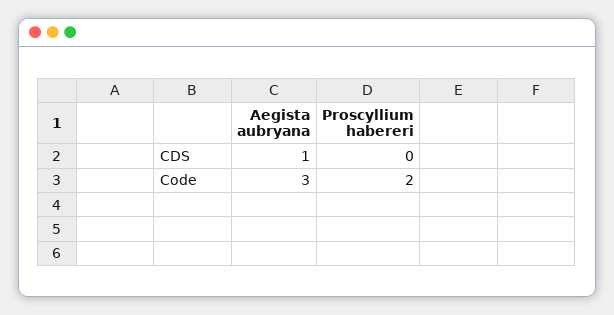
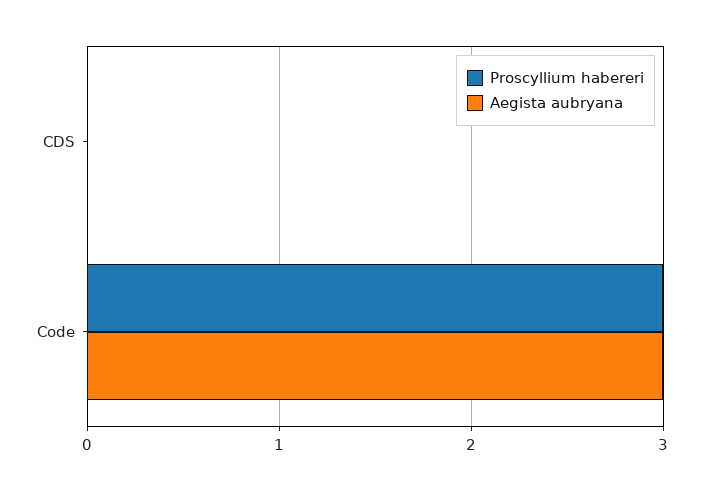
Aegista aubryana, CDS: 1 -> 0
Proscyllium habereri, Code: 2 -> 3

